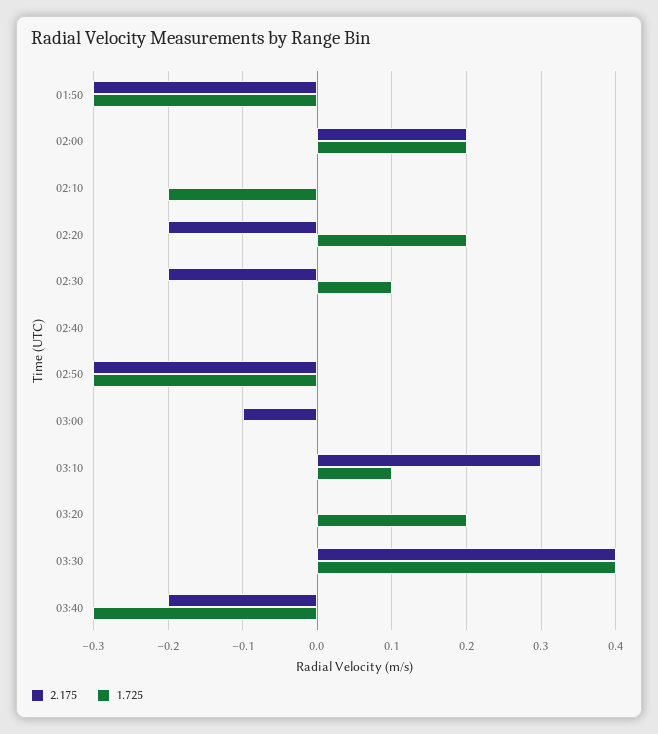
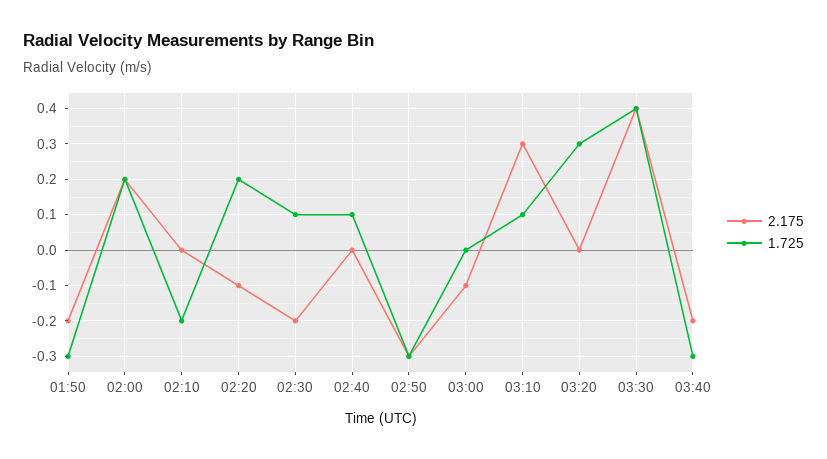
2.175, 01:50: -0.3 -> -0.2
2.175, 02:20: -0.2 -> -0.1
1.725, 02:40: 0 -> 0.1
1.725, 03:20: 0.2 -> 0.3

